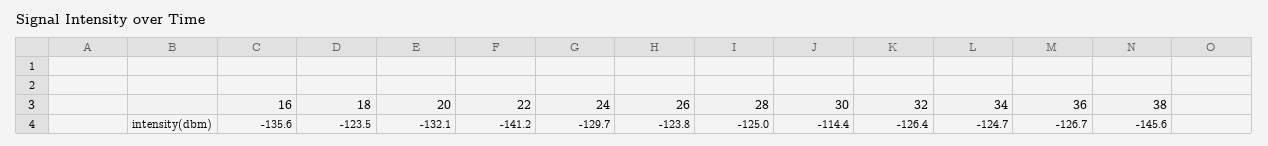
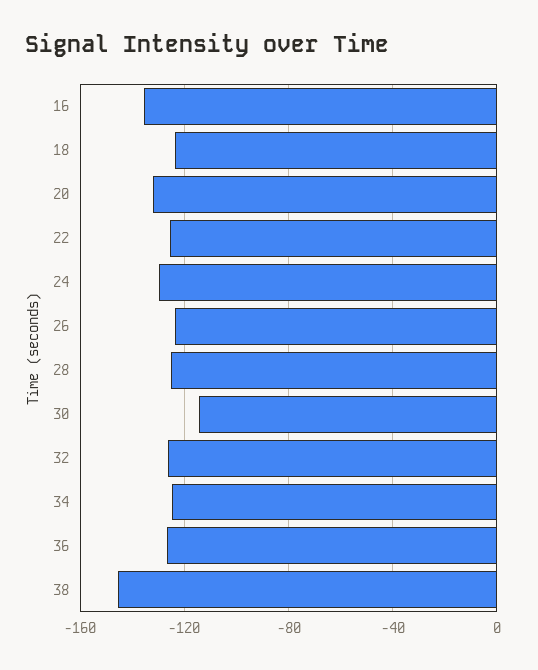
22: -141.2 -> -125

